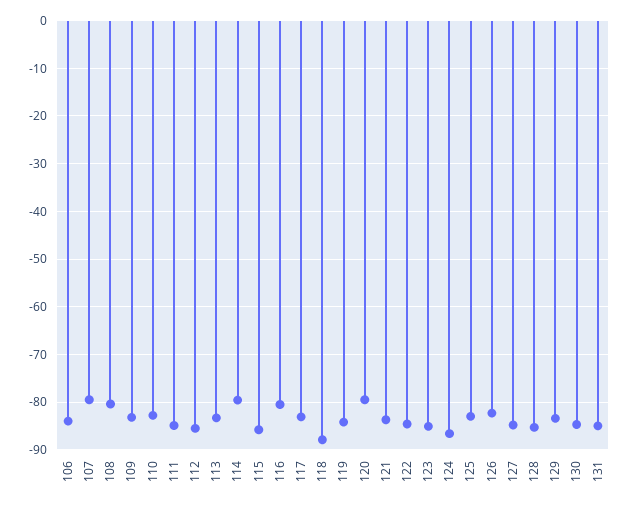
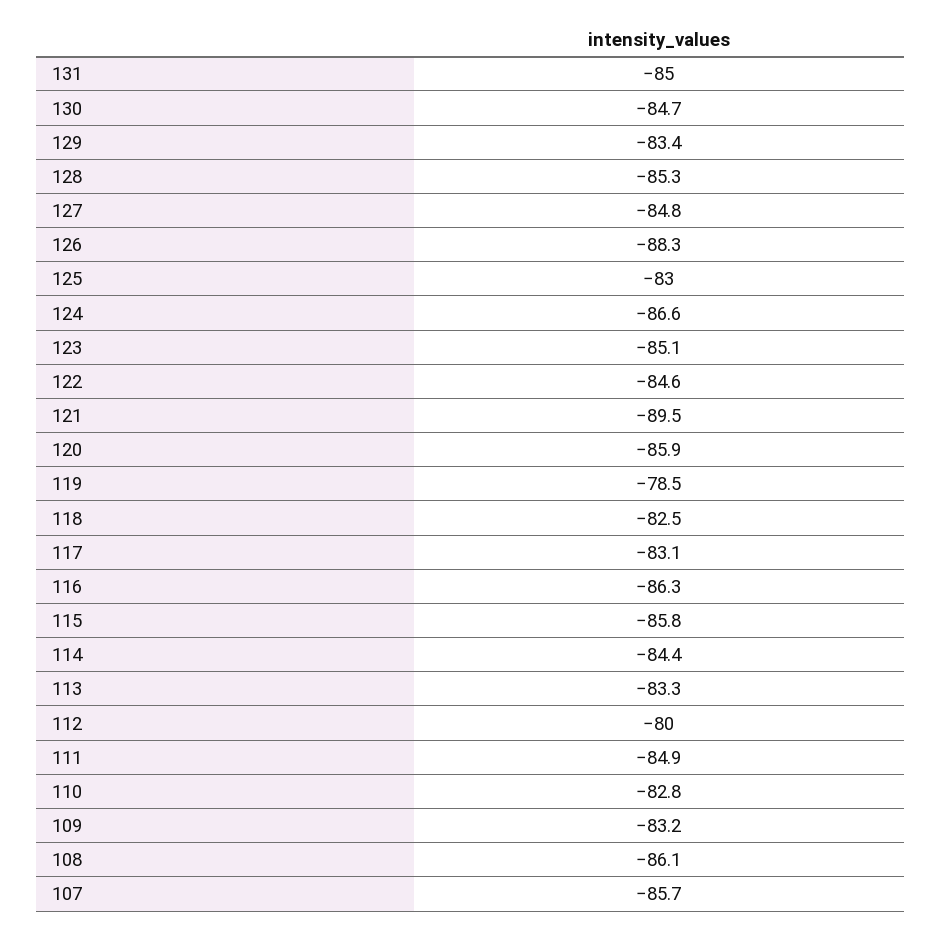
106: -84 -> none
107: -80 -> -85.7
108: -80 -> -86.1
112: -86 -> -80
114: -80 -> -84.4
116: -80 -> -86.3
118: -88 -> -82.5
119: -84 -> -78.5
120: -80 -> -85.9
121: -84 -> -89.5
126: -82 -> -88.3

